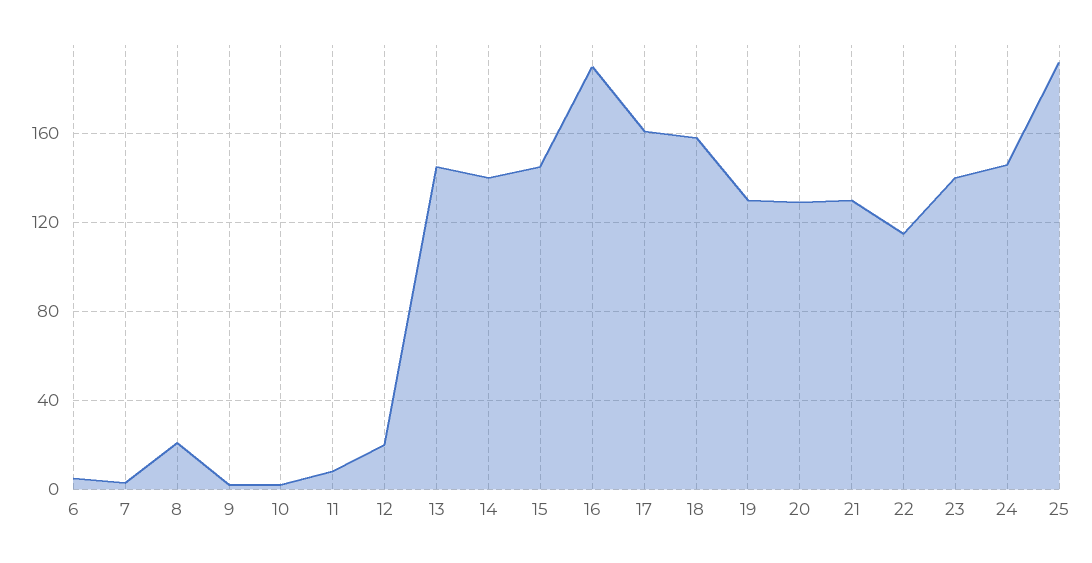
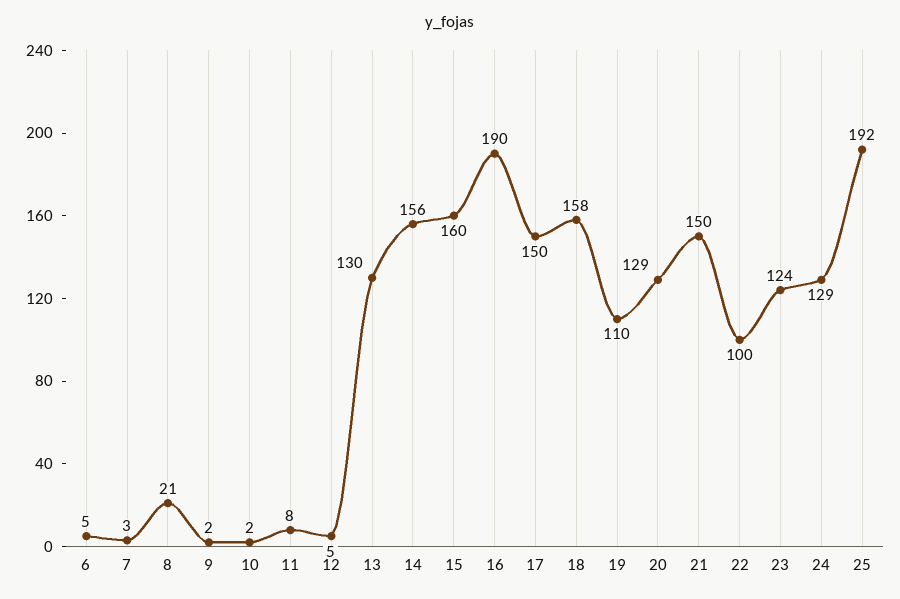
12: 20 -> 5
13: 145 -> 130
14: 140 -> 156
15: 145 -> 160
17: 160 -> 150
19: 130 -> 110
21: 130 -> 150
22: 115 -> 100
23: 140 -> 124
24: 145 -> 129

